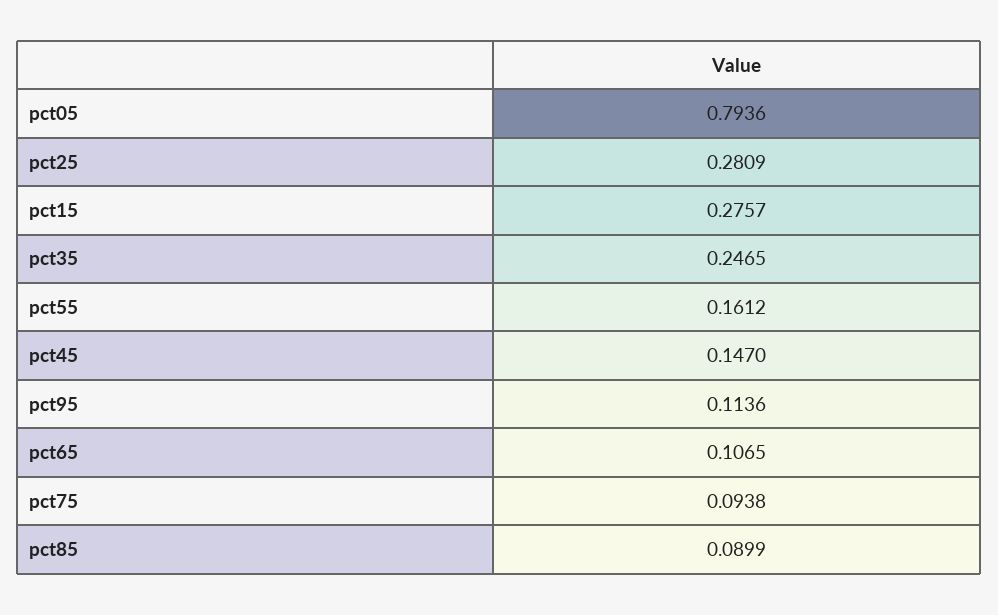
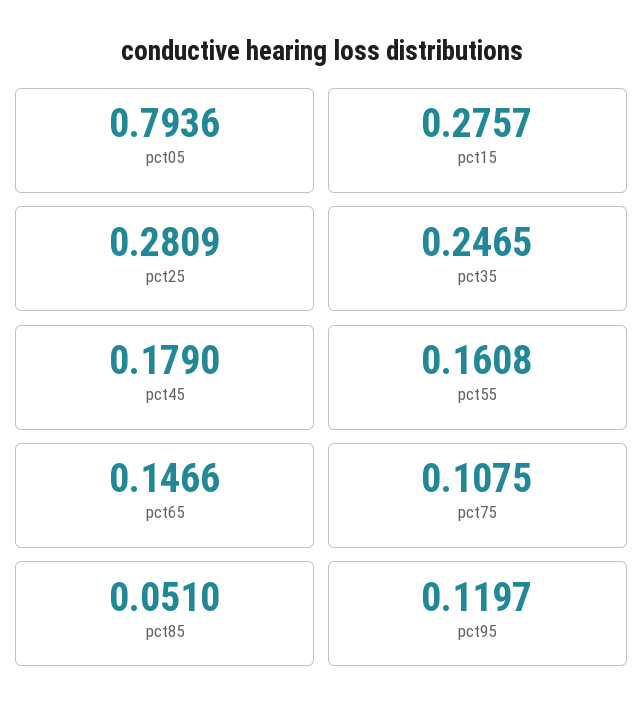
pct55: 0.1612 -> 0.1608
pct45: 0.147 -> 0.179
pct95: 0.1136 -> 0.1197
pct65: 0.1065 -> 0.1466
pct75: 0.0938 -> 0.1075
pct85: 0.0899 -> 0.051

